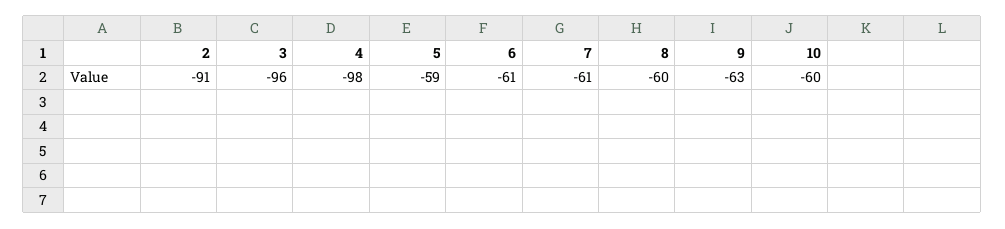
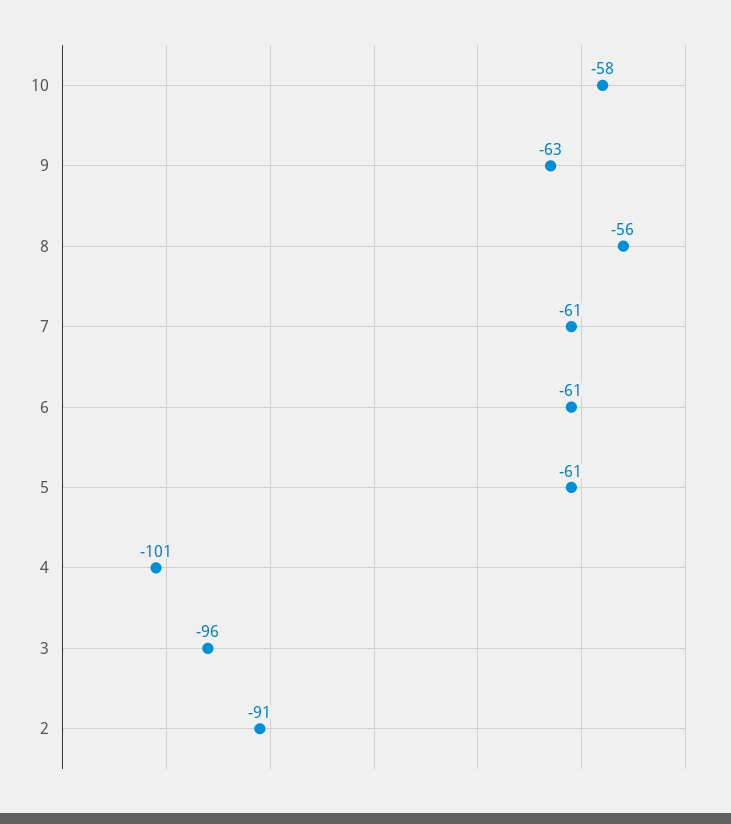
4: -98 -> -101
5: -59 -> -61
8: -60 -> -56
10: -60 -> -58

